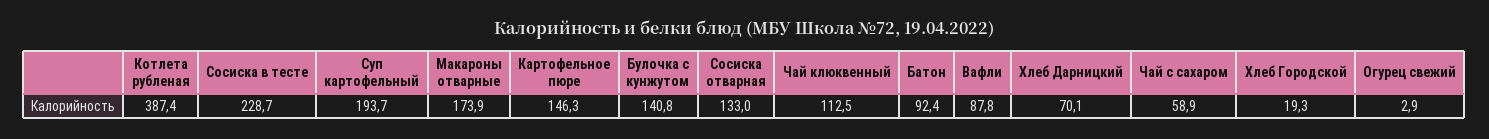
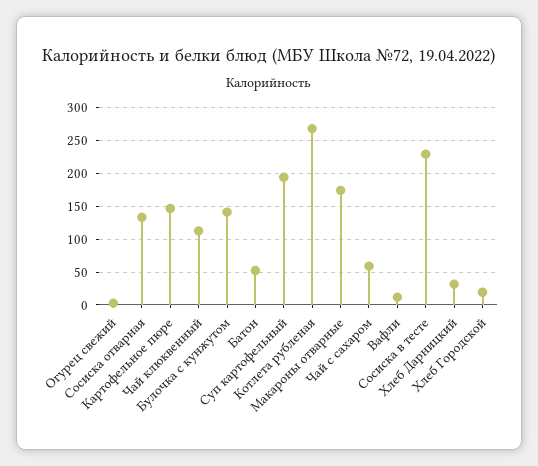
Котлета рубленая: 387.4 -> 270
Батон: 92.4 -> 50
Вафли: 87.8 -> 10
Хлеб Дарницкий: 70.1 -> 30

